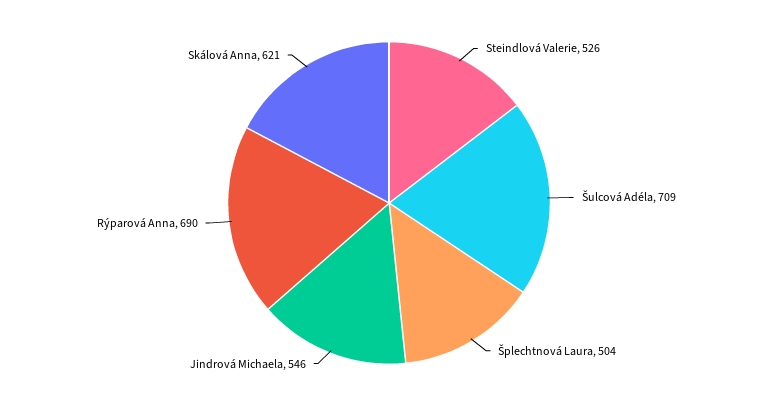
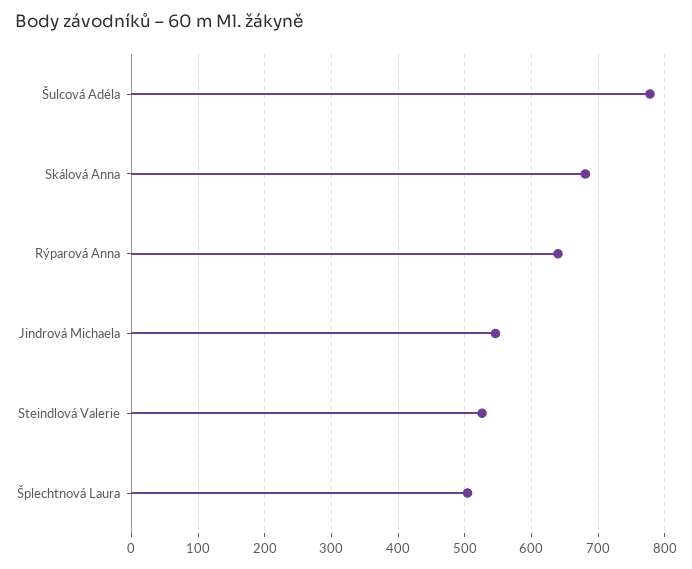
Šulcová Adéla: 709 -> 780
Rýparová Anna: 690 -> 640
Skálová Anna: 621 -> 680

